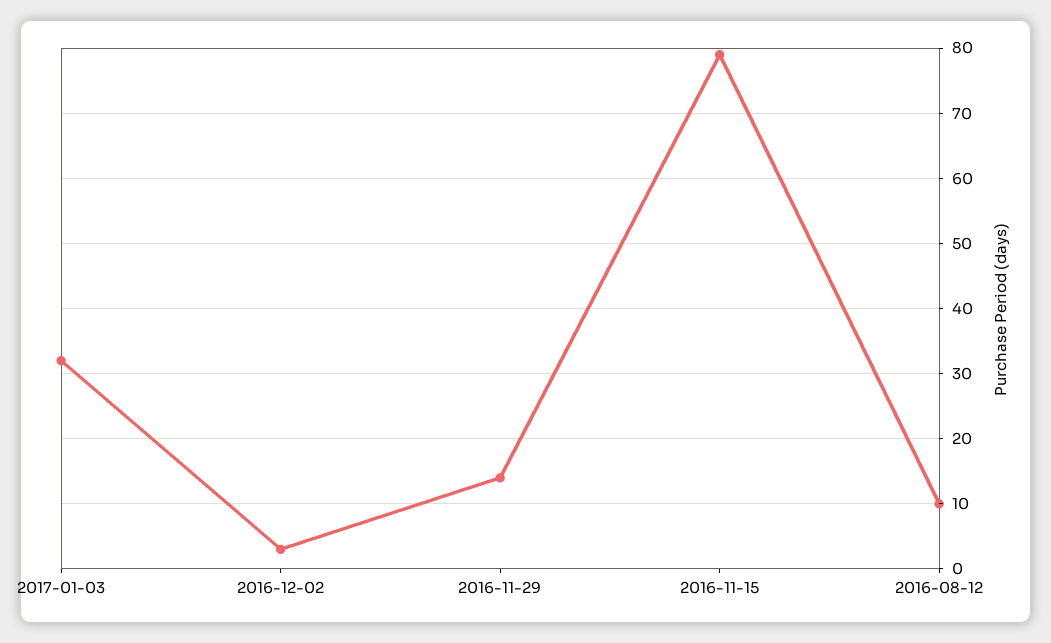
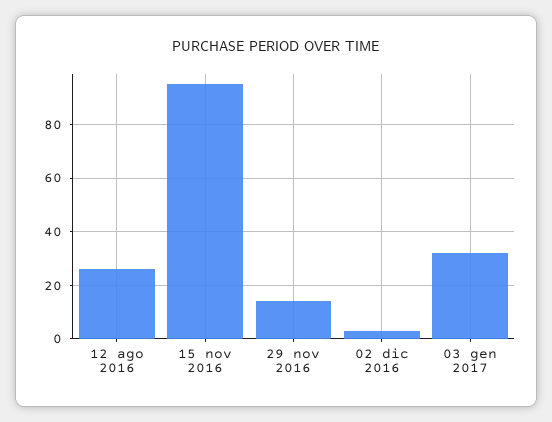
2016-11-15: 79 -> 95
2016-08-12: 10 -> 25

